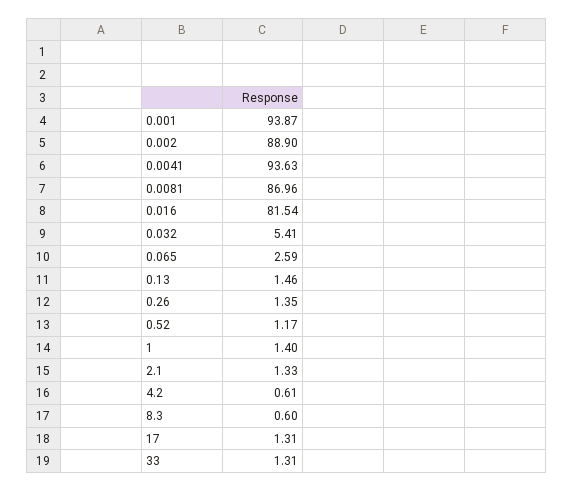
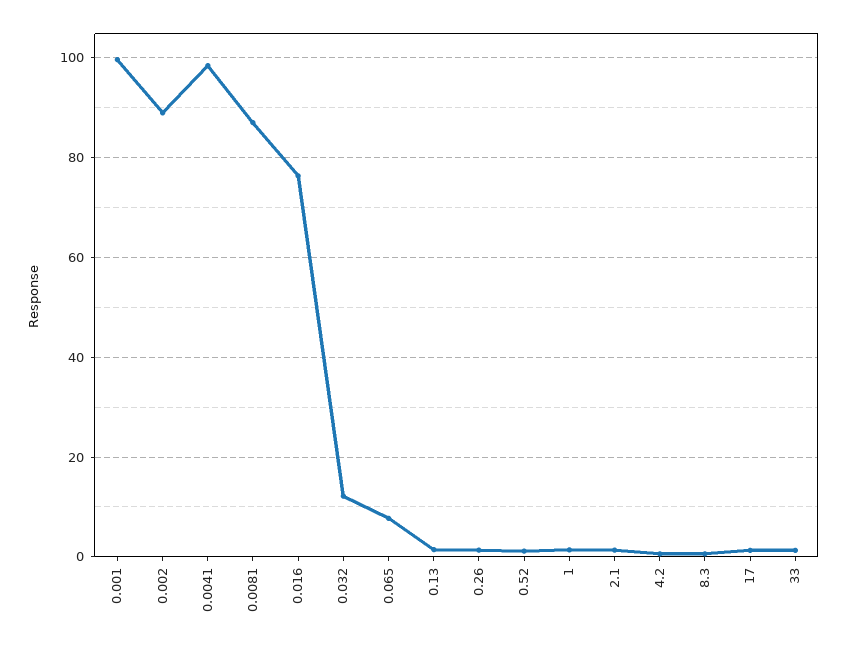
0.001: 93.87 -> 100
0.0041: 93.63 -> 98
0.016: 81.54 -> 76
0.032: 5.41 -> 12
0.065: 2.59 -> 8

